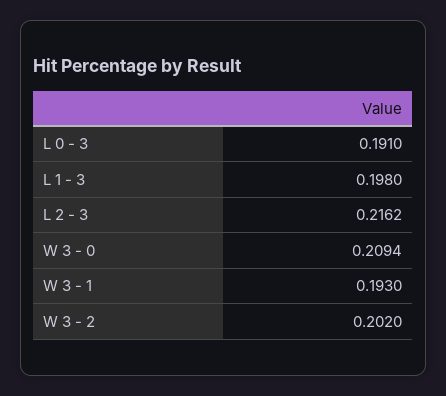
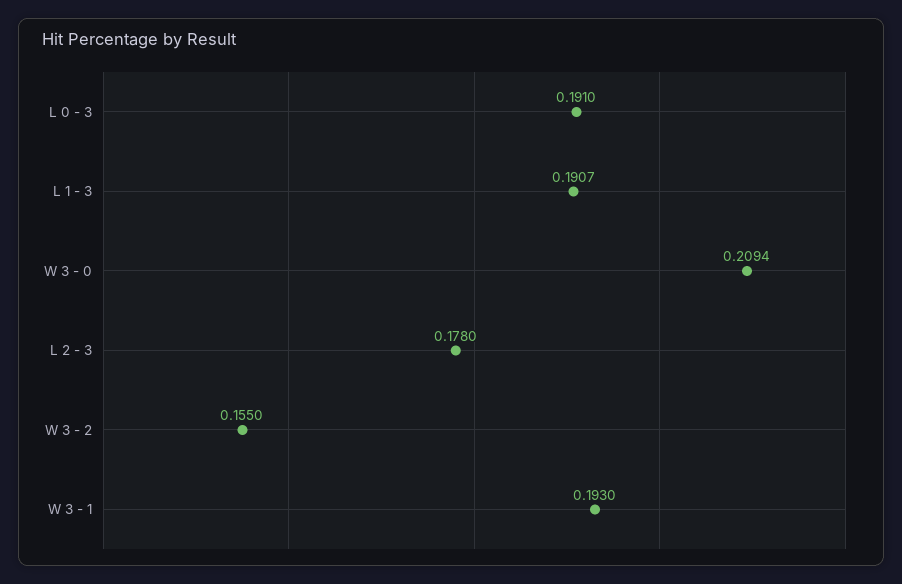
L 1 - 3: 0.198 -> 0.1907
L 2 - 3: 0.2162 -> 0.178
W 3 - 2: 0.202 -> 0.155

